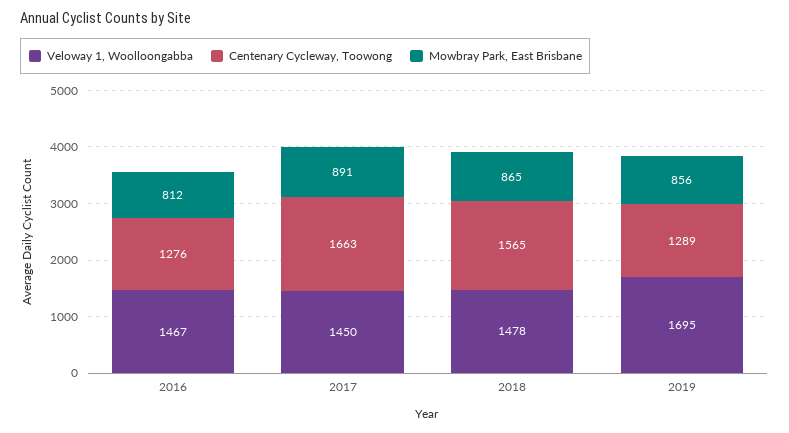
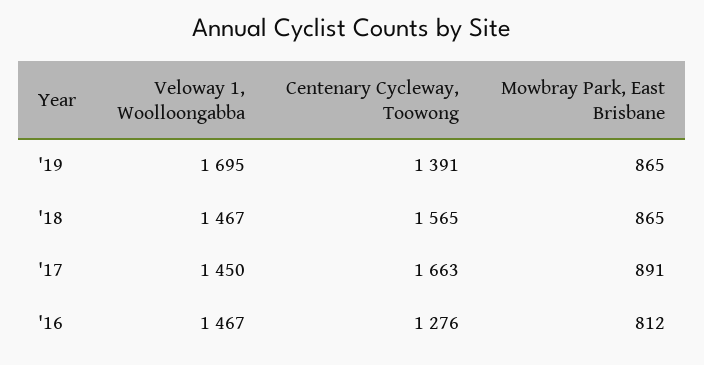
Veloway 1, Woolloongabba, 2018: 1478 -> 1467
Centenary Cycleway, Toowong, 2019: 1289 -> 1391
Mowbray Park, East Brisbane, 2019: 856 -> 865

